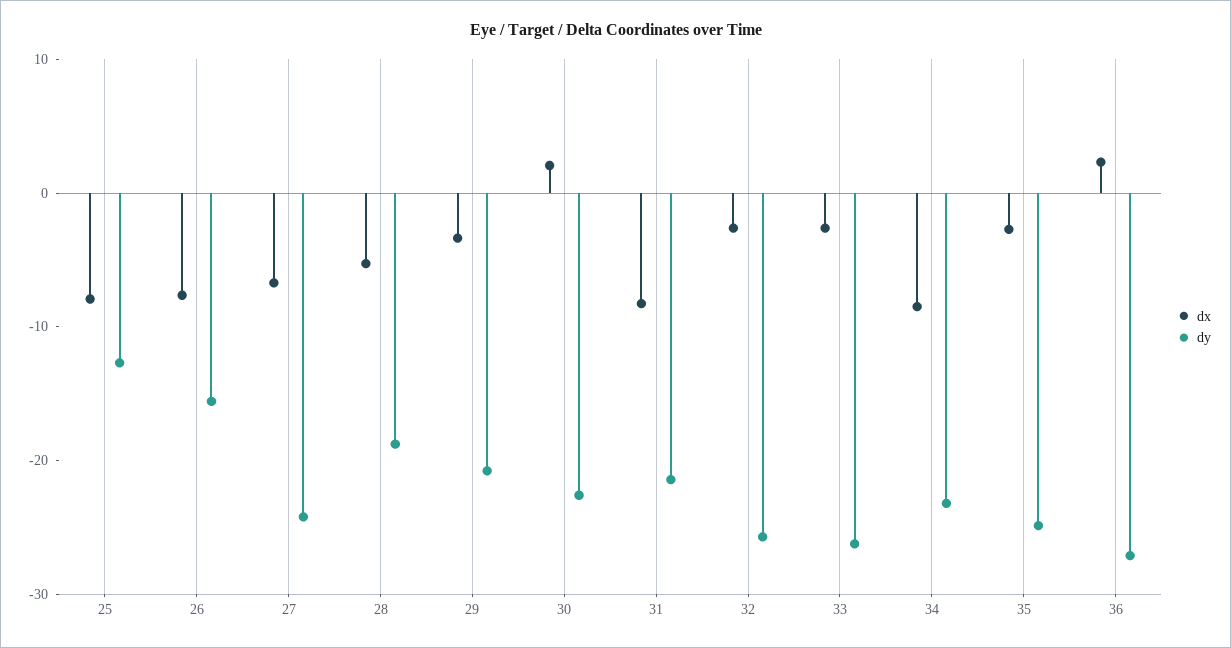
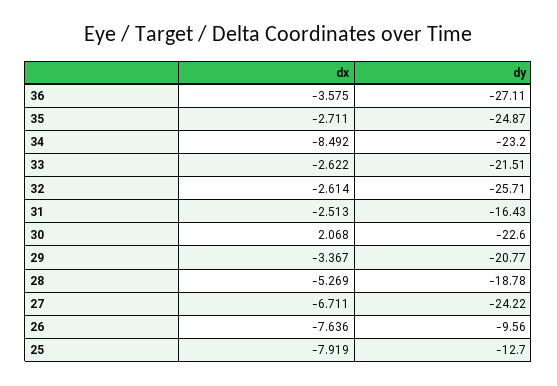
dy, 26: -16 -> -9.56
dx, 31: -8 -> -2.513
dy, 31: -22 -> -16.43
dy, 33: -26 -> -21.51
dx, 36: 2 -> -3.575

